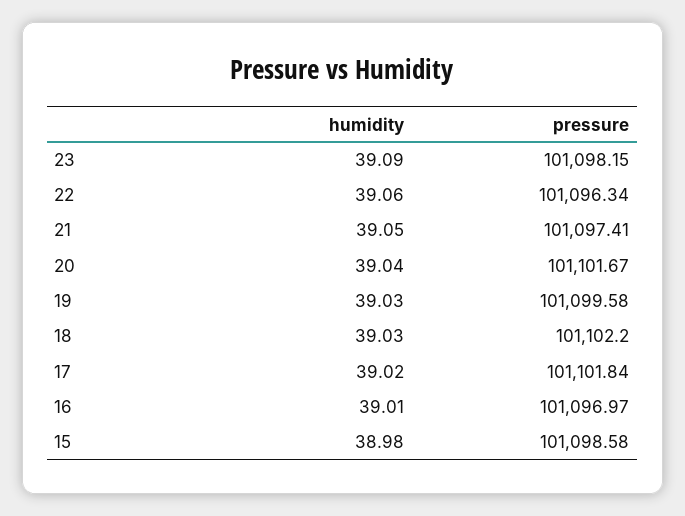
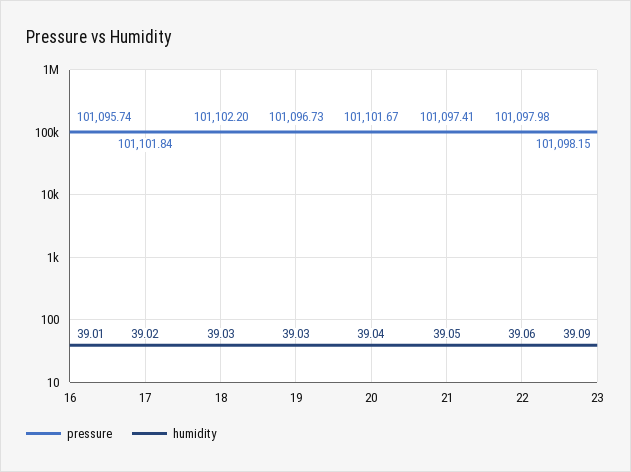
pressure, 22: 101096.34 -> 101097.98
pressure, 19: 101099.58 -> 101096.73
pressure, 16: 101096.97 -> 101095.74
humidity, 15: 38.98 -> none
pressure, 15: 101098.58 -> none

